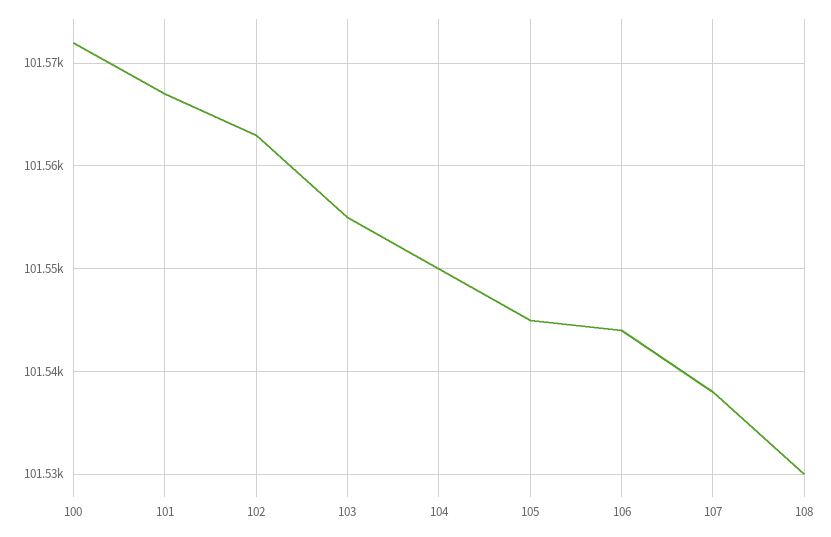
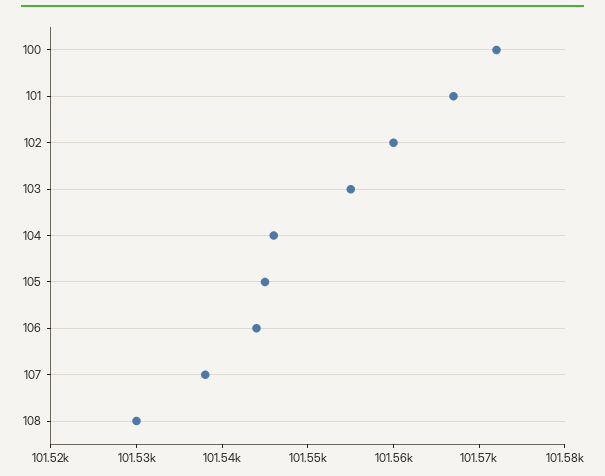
102: 101563 -> 101560
104: 101550 -> 101546

